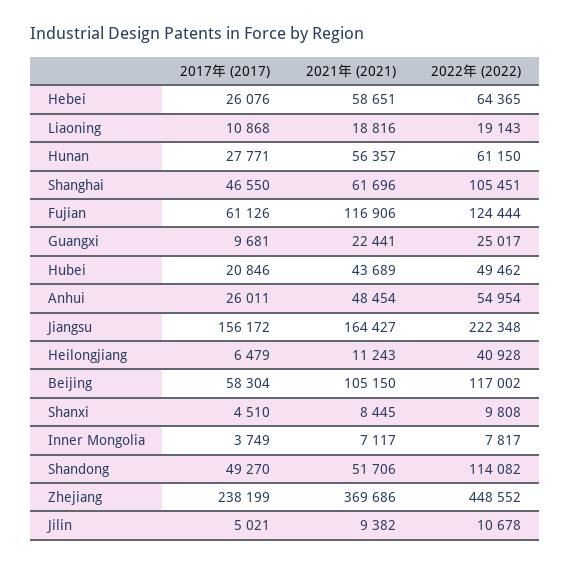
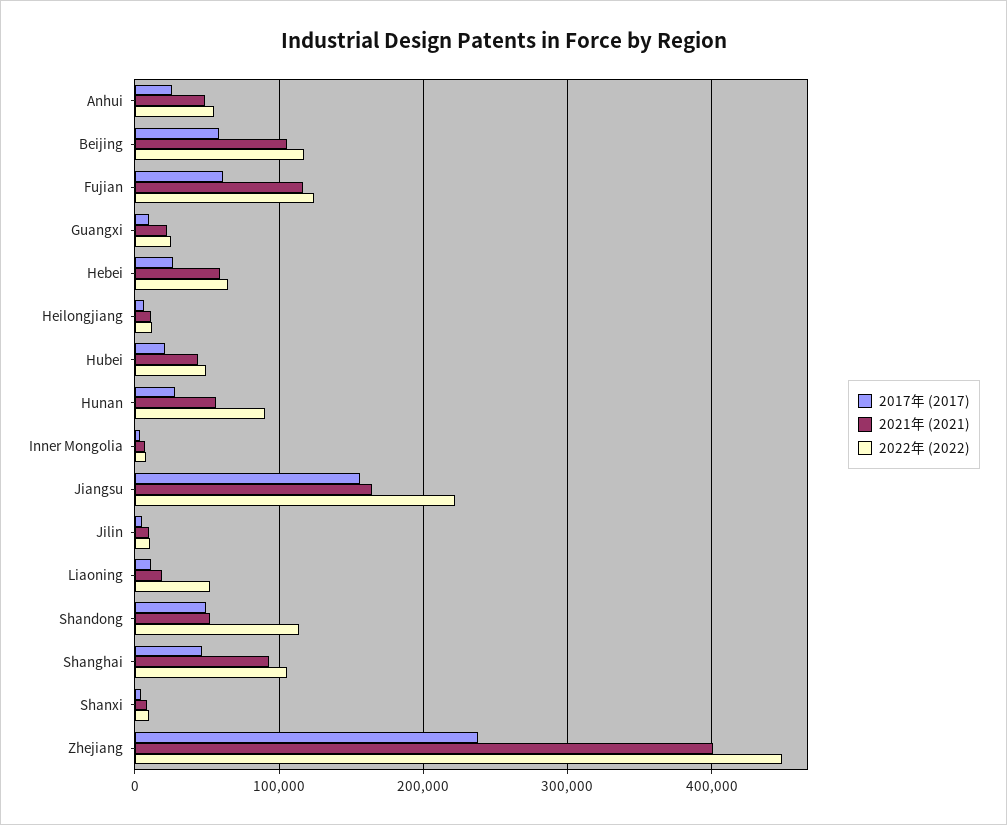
2022年 (2022), Liaoning: 19143 -> 50000
2022年 (2022), Hunan: 61150 -> 90000
2021年 (2021), Shanghai: 61696 -> 90000
2022年 (2022), Heilongjiang: 40928 -> 10000
2021年 (2021), Zhejiang: 369686 -> 400000

